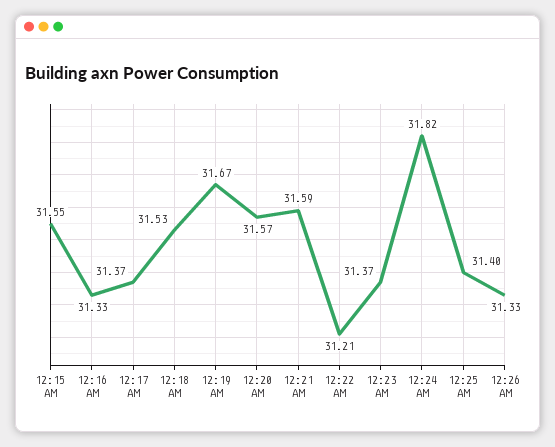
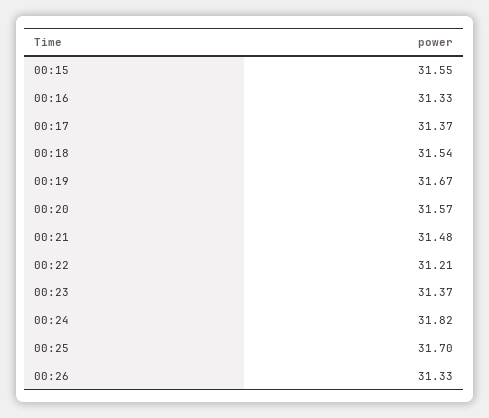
12:18 AM: 31.53 -> 31.54
12:21 AM: 31.59 -> 31.48
12:25 AM: 31.4 -> 31.7

